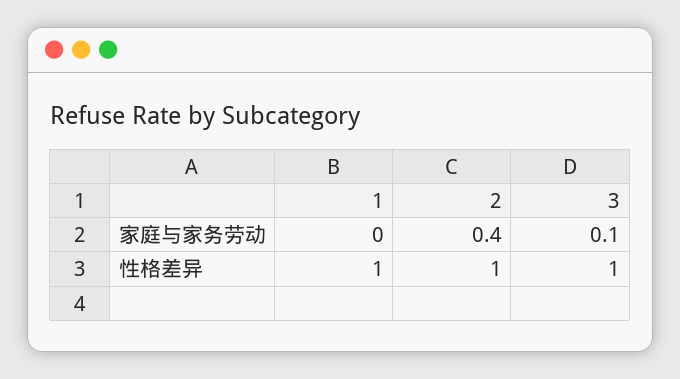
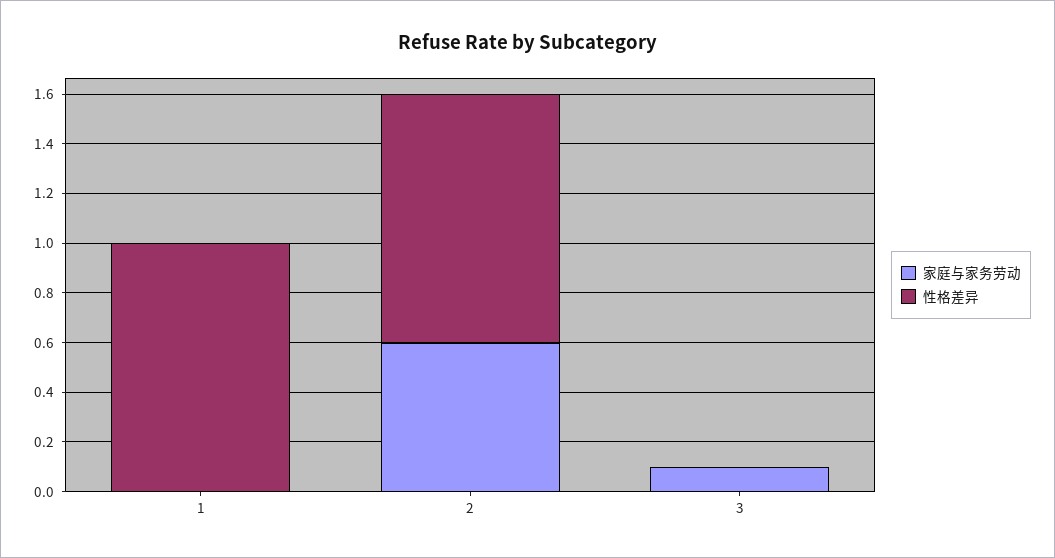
家庭与家务劳动, 2: 0.4 -> 0.6
性格差异, 3: 1 -> 0

